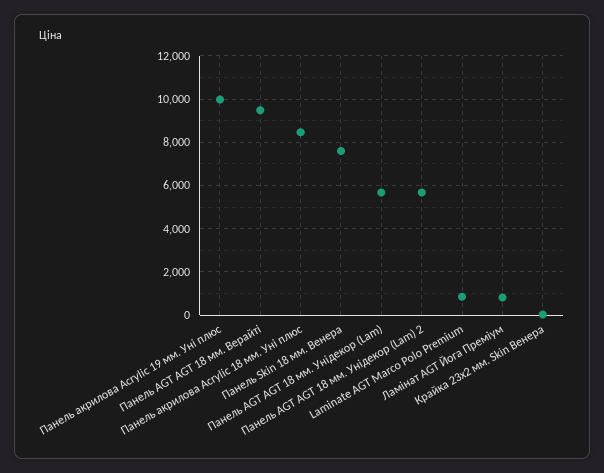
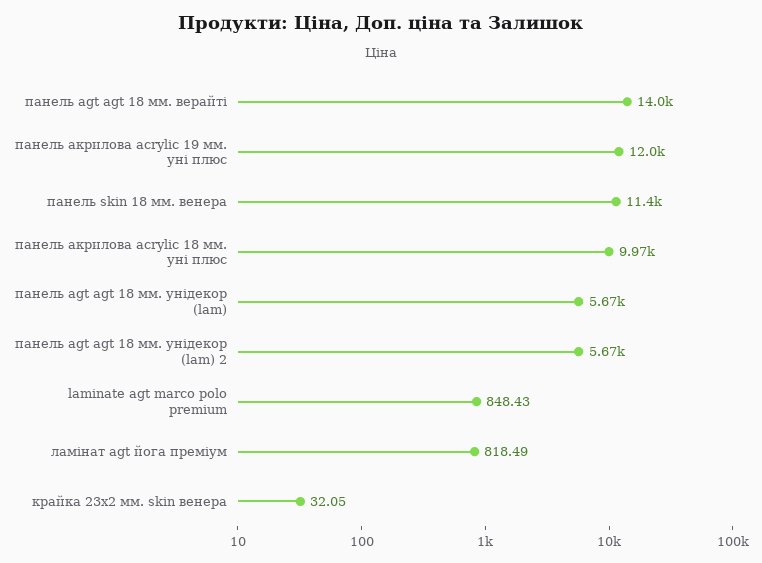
Панель акрилова Acrylic 19 мм. Уні плюс: 10000 -> 12000
Панель AGT AGT 18 мм. Верайті: 9500 -> 14000
Панель акрилова Acrylic 18 мм. Уні плюс: 8500 -> 9970
Панель Skin 18 мм. Венера: 7500 -> 11400

